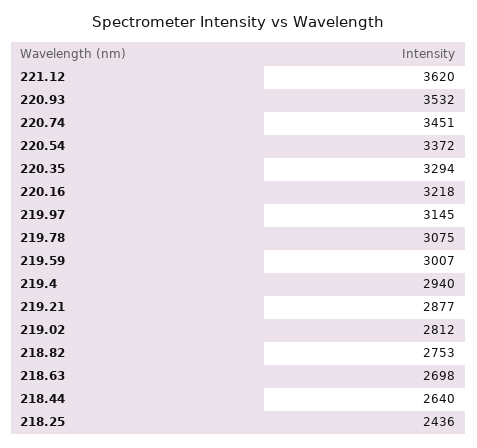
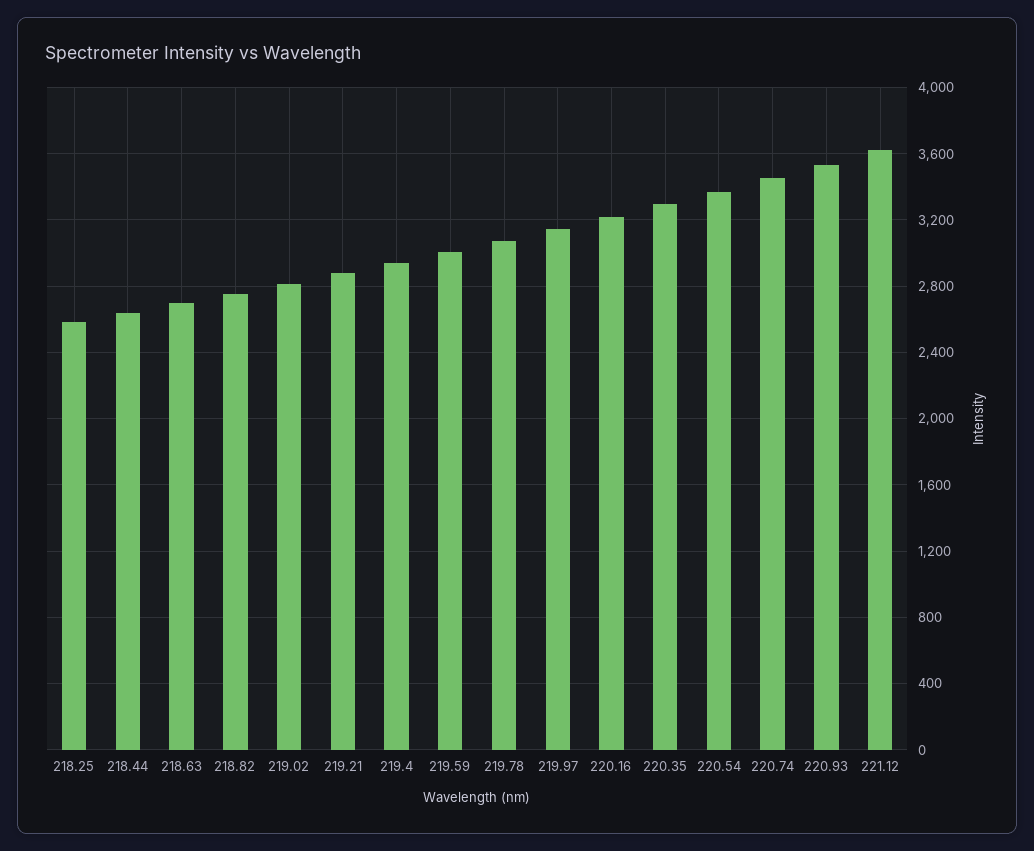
218.25: 2436 -> 2600

